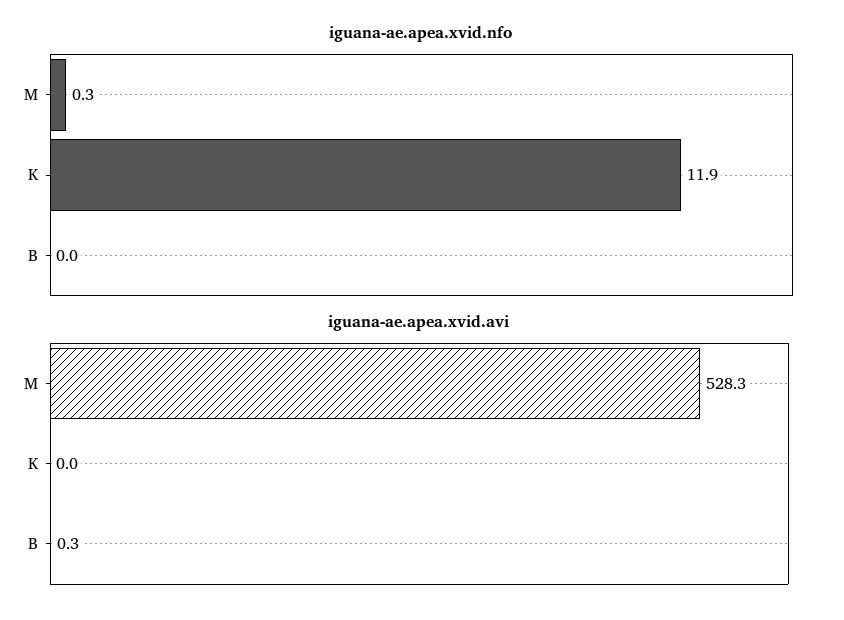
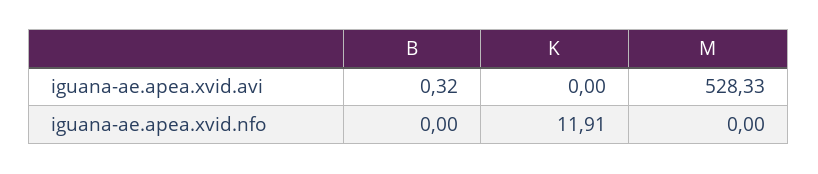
iguana-ae.apea.xvid.nfo, M: 0.3 -> 0

